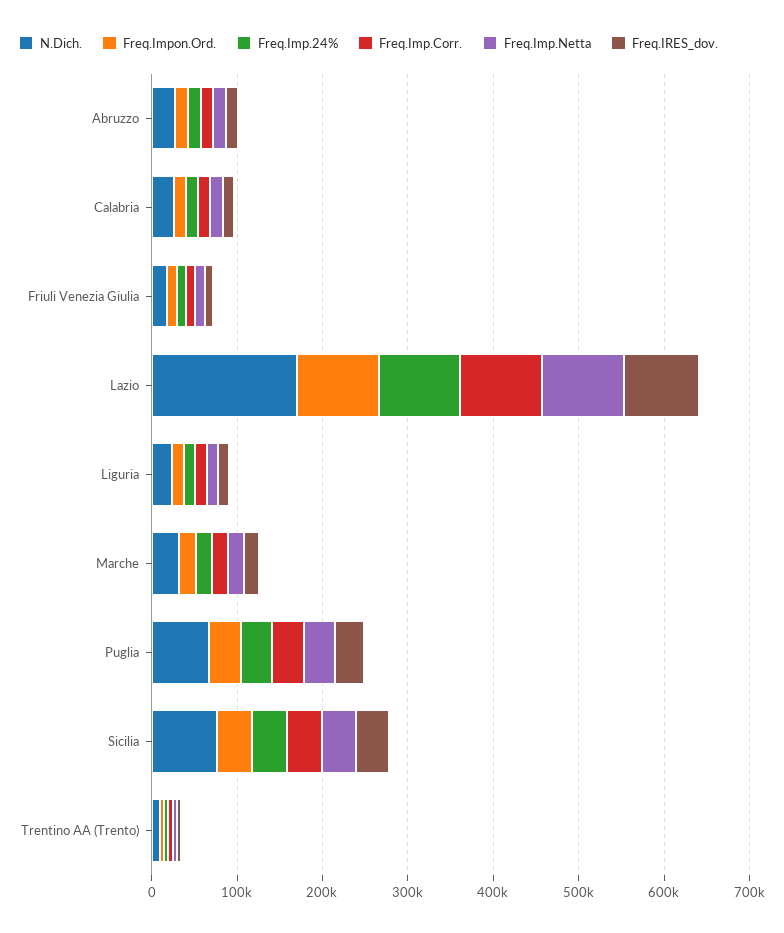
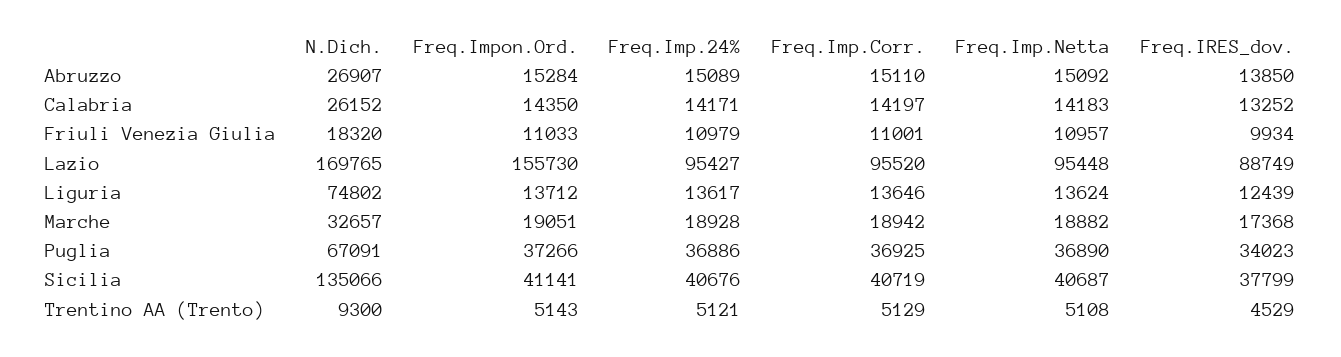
Freq.Impon.Ord., Lazio: 100000 -> 155730
N.Dich., Liguria: 20000 -> 74802
N.Dich., Sicilia: 80000 -> 135066

